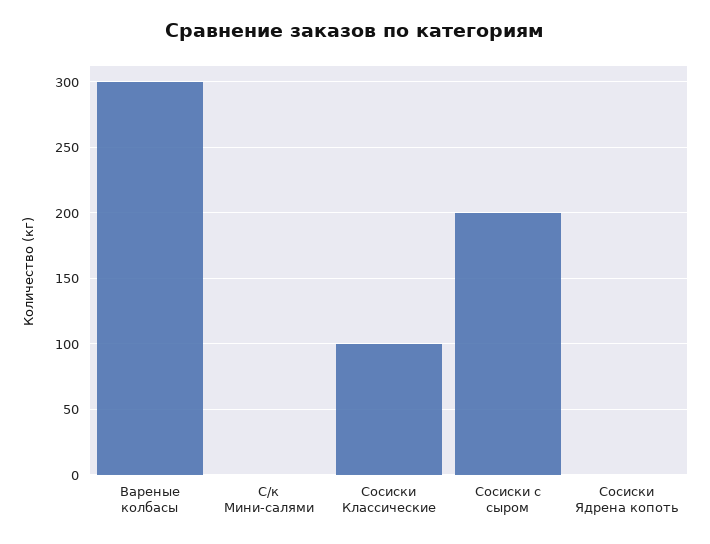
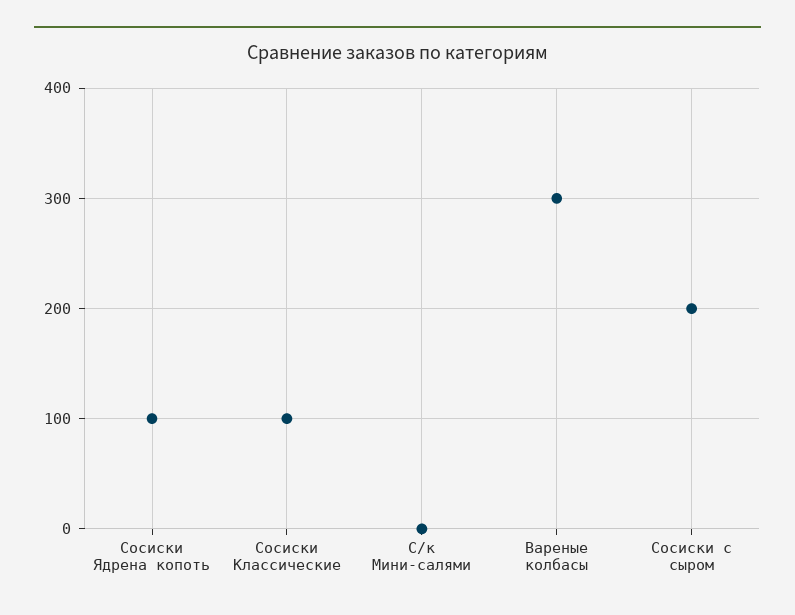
Сосиски Ядрена копоть: 0 -> 100

